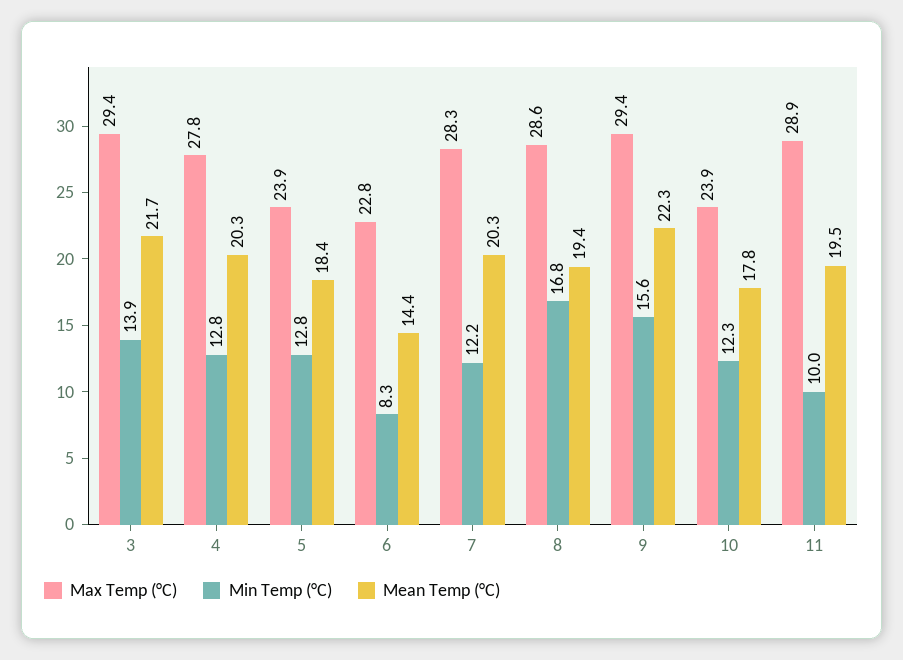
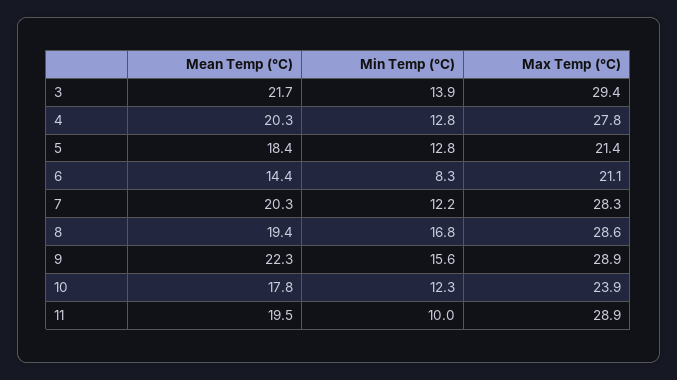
Max Temp (°C), 5: 23.9 -> 21.4
Max Temp (°C), 6: 22.8 -> 21.1
Max Temp (°C), 9: 29.4 -> 28.9

